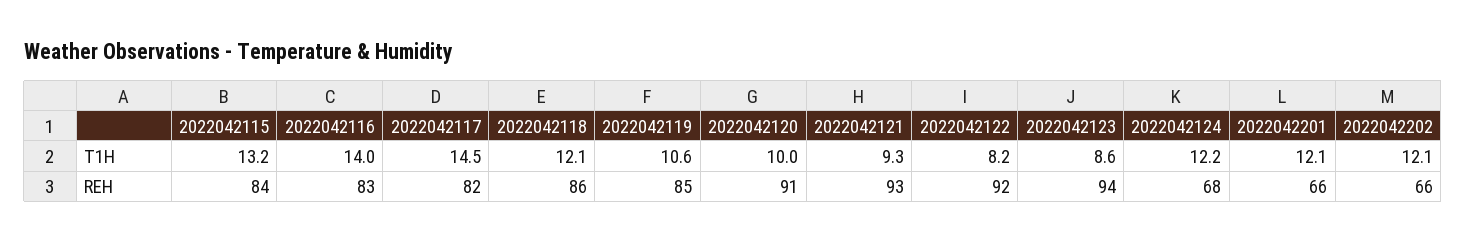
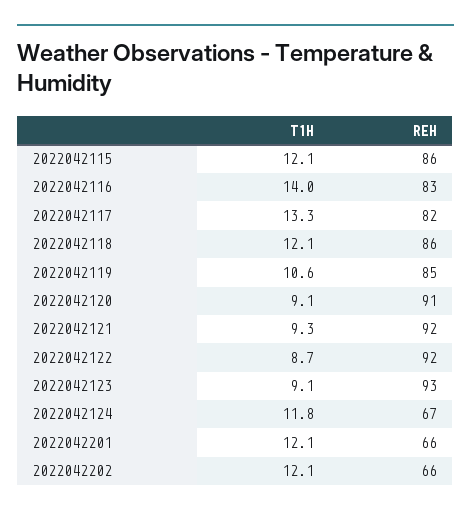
2022042115, T1H: 13.2 -> 12.1
2022042117, T1H: 14.5 -> 13.3
2022042120, T1H: 10 -> 9.1
2022042122, T1H: 8.2 -> 8.7
2022042123, T1H: 8.6 -> 9.1
2022042124, T1H: 12.2 -> 11.8
2022042115, REH: 84 -> 86
2022042121, REH: 93 -> 92
2022042123, REH: 94 -> 93
2022042124, REH: 68 -> 67

